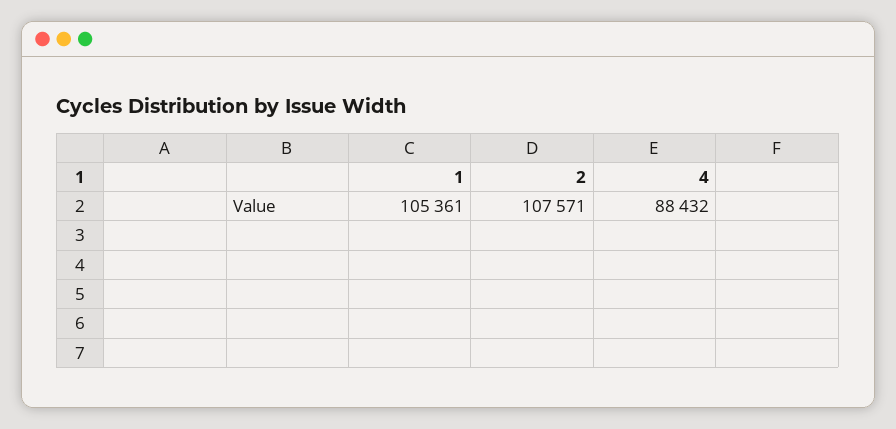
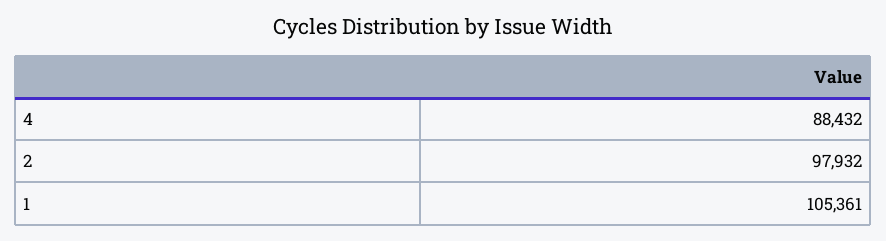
2: 107571 -> 97932

